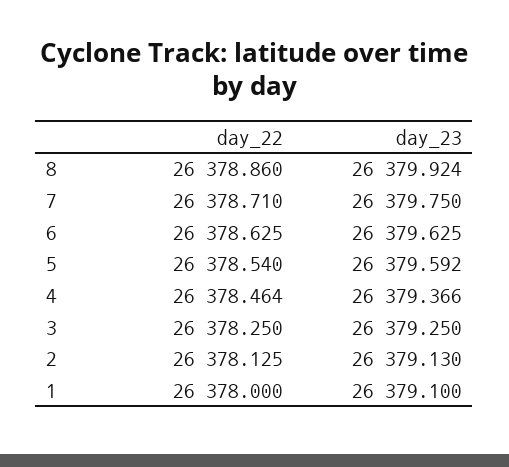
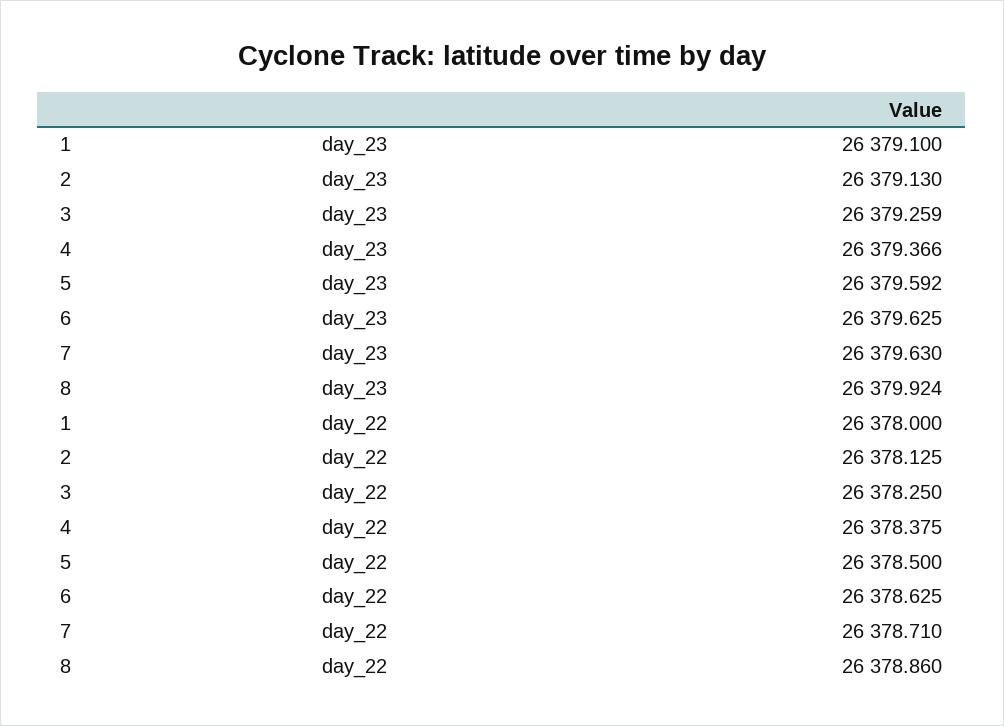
day_23, 7: 26379.75 -> 26379.63
day_22, 5: 26378.54 -> 26378.5
day_22, 4: 26378.464 -> 26378.375
day_23, 3: 26379.25 -> 26379.259

